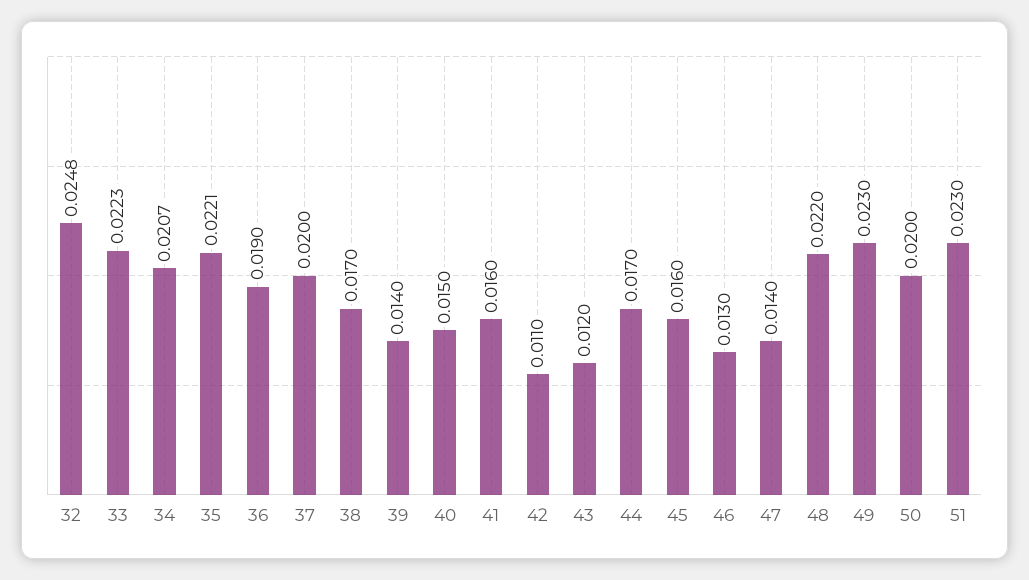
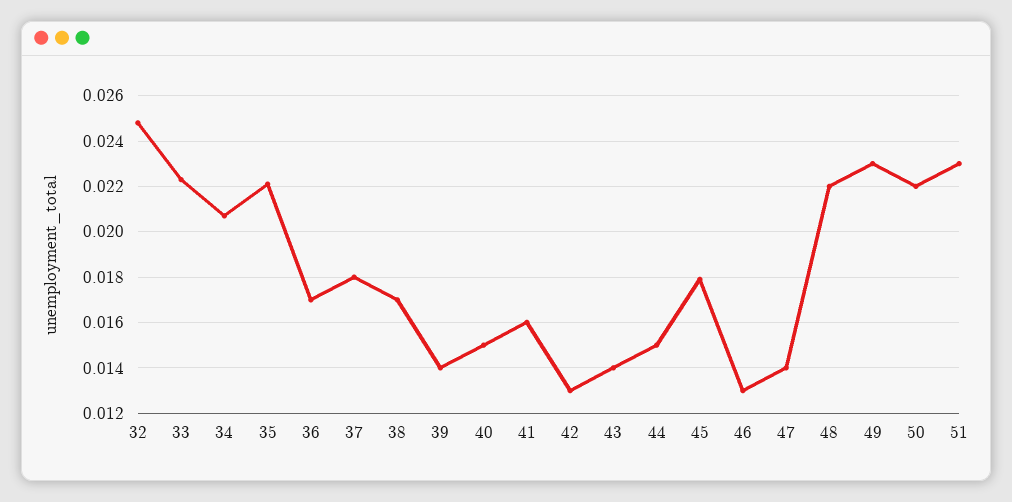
36: 0.019 -> 0.017
37: 0.02 -> 0.018
42: 0.011 -> 0.013
43: 0.012 -> 0.014
44: 0.017 -> 0.015
45: 0.016 -> 0.018
50: 0.02 -> 0.022

